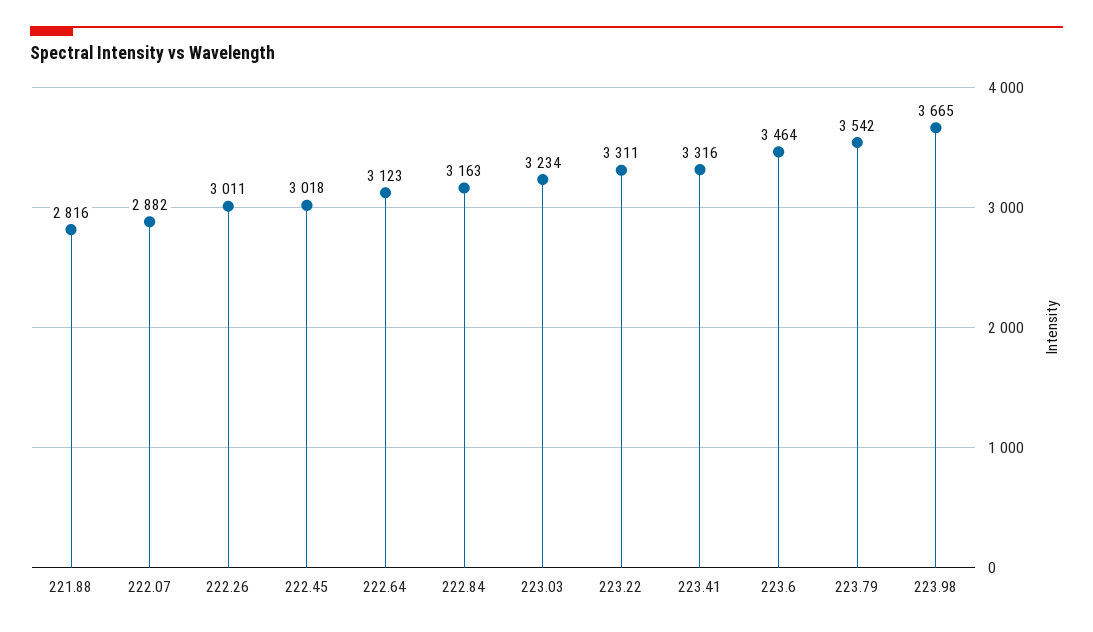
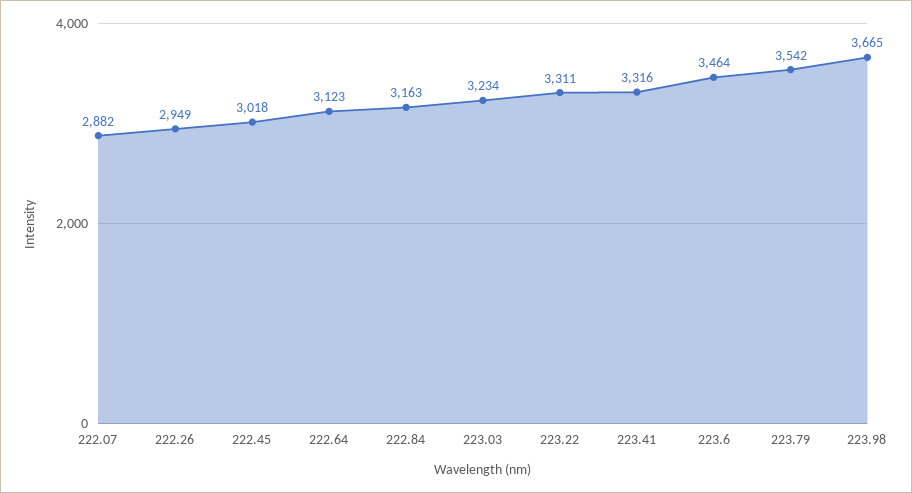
221.88: 2816 -> none
222.26: 3011 -> 2949

